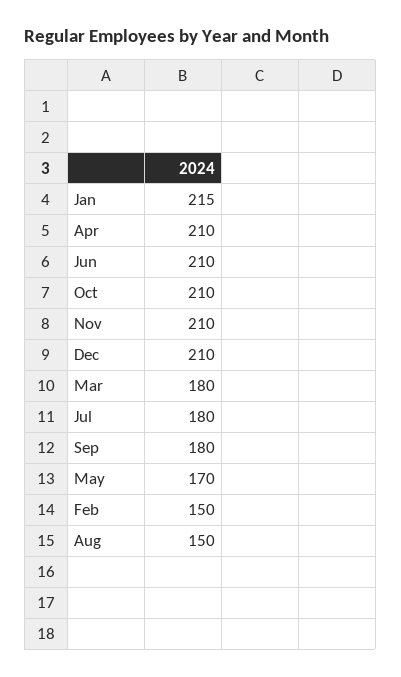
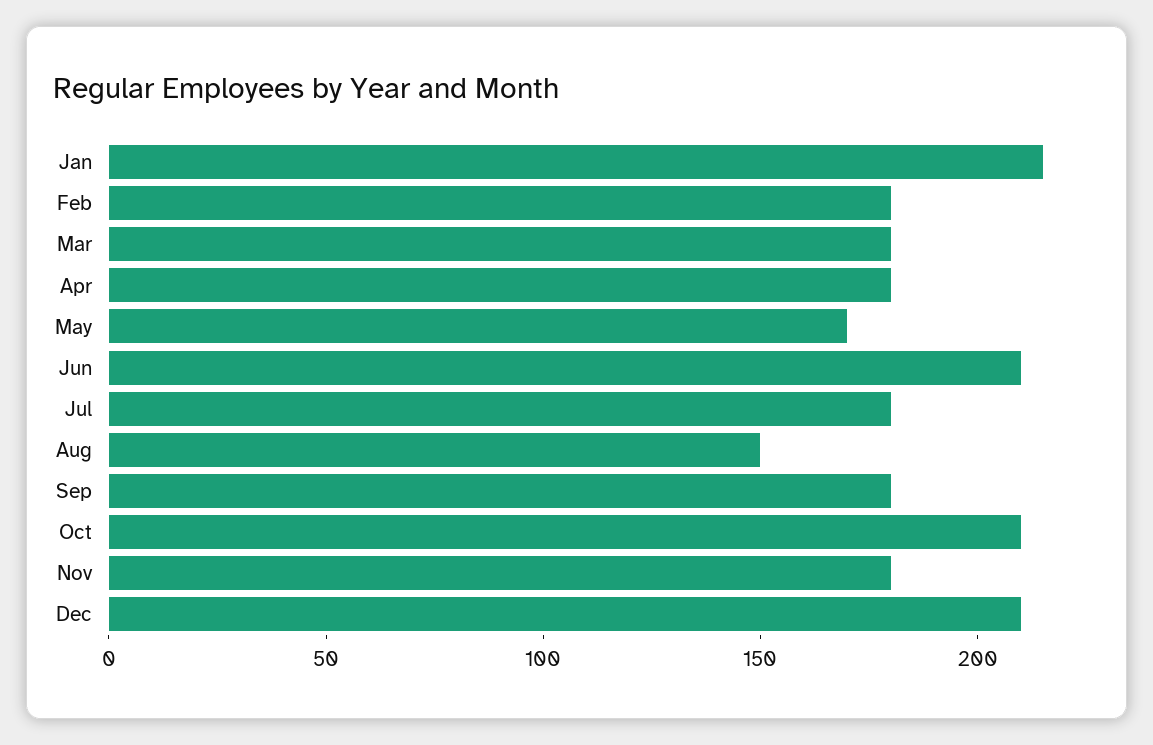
Apr: 210 -> 180
Nov: 210 -> 180
Feb: 150 -> 180

